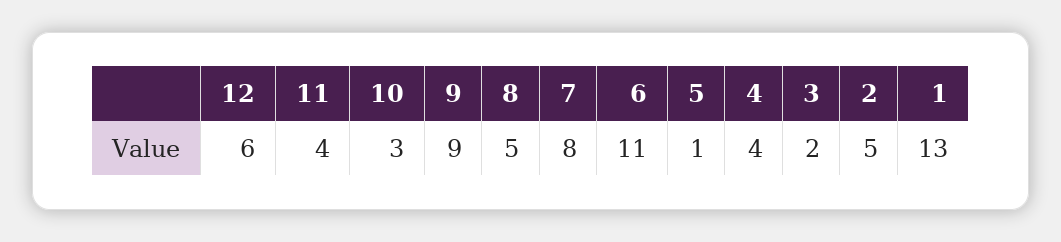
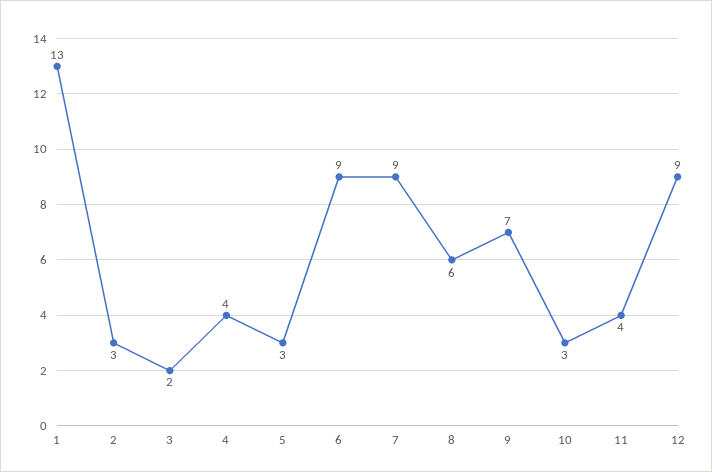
12: 6 -> 9
9: 9 -> 7
8: 5 -> 6
7: 8 -> 9
6: 11 -> 9
5: 1 -> 3
2: 5 -> 3

